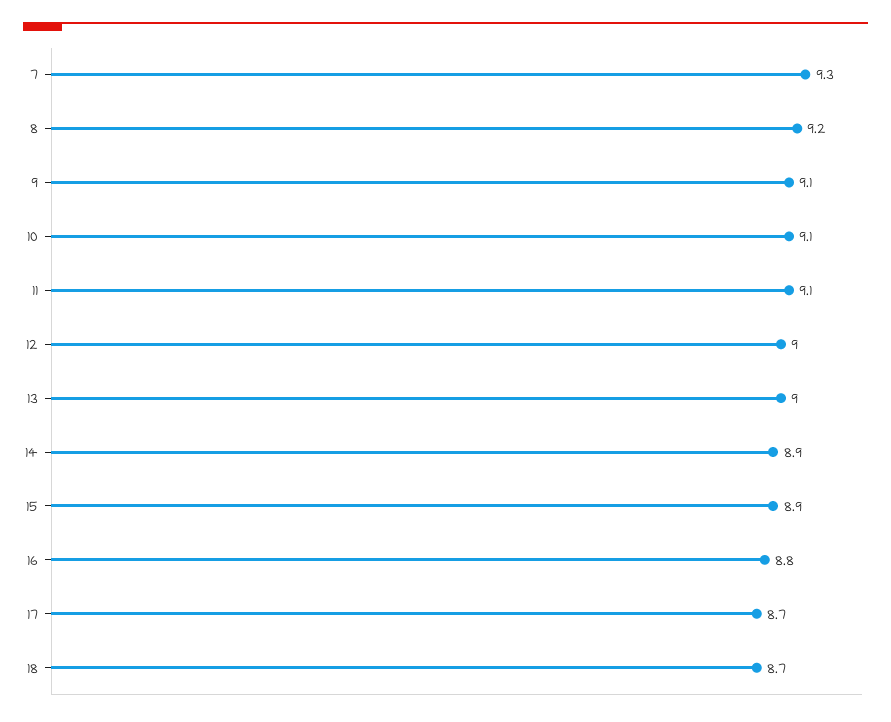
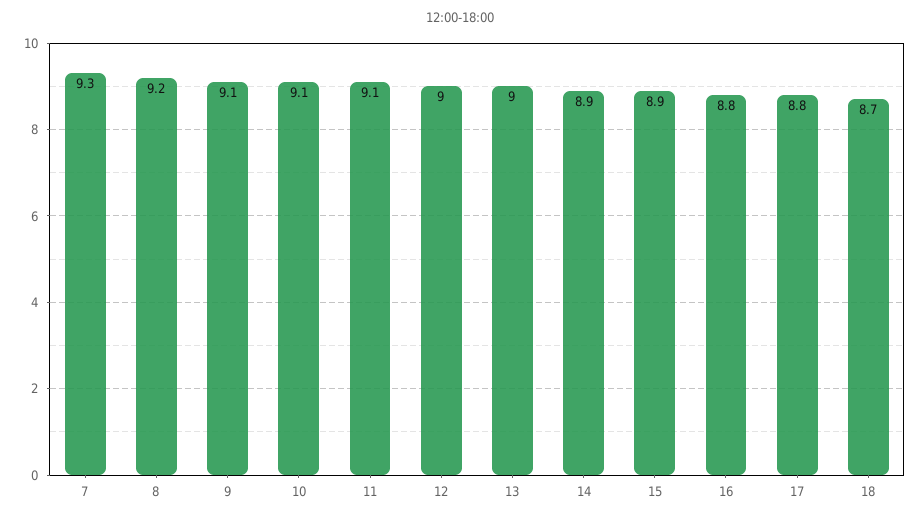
17: 8.7 -> 8.8

